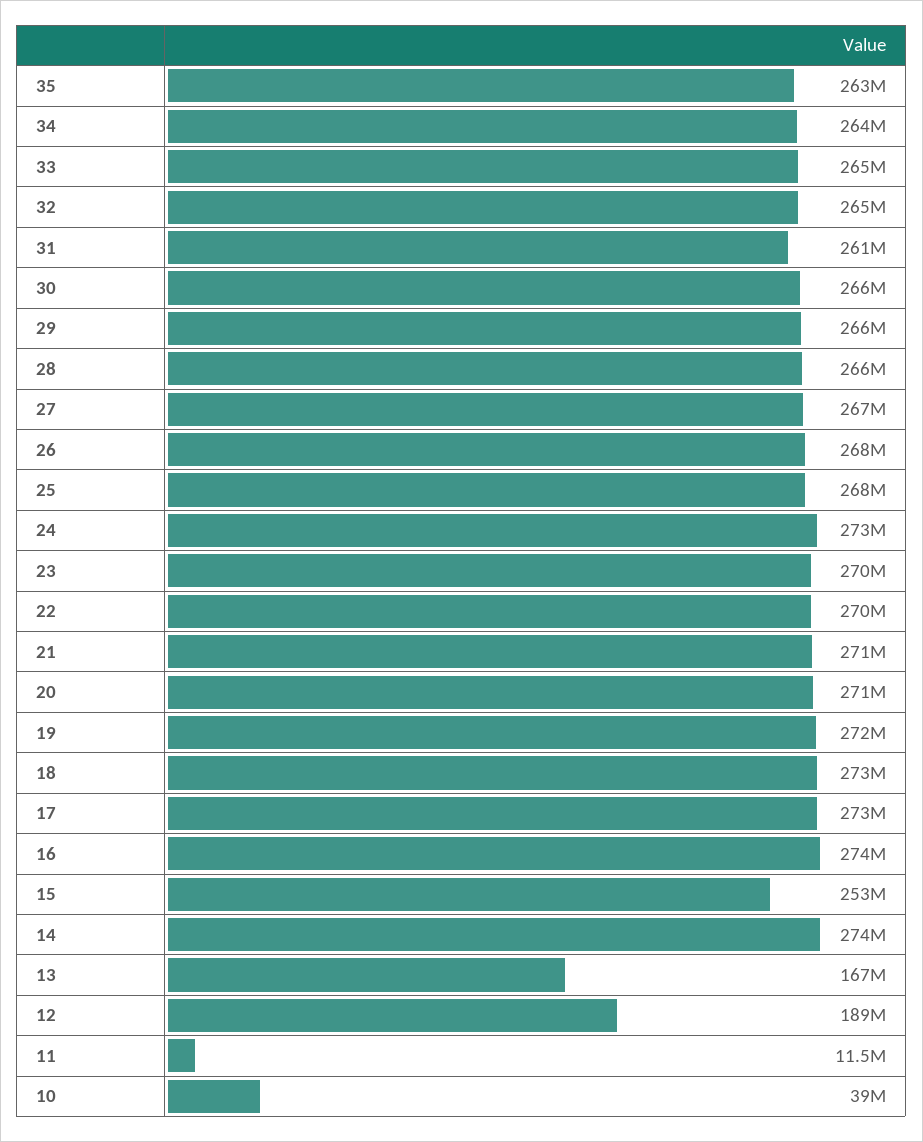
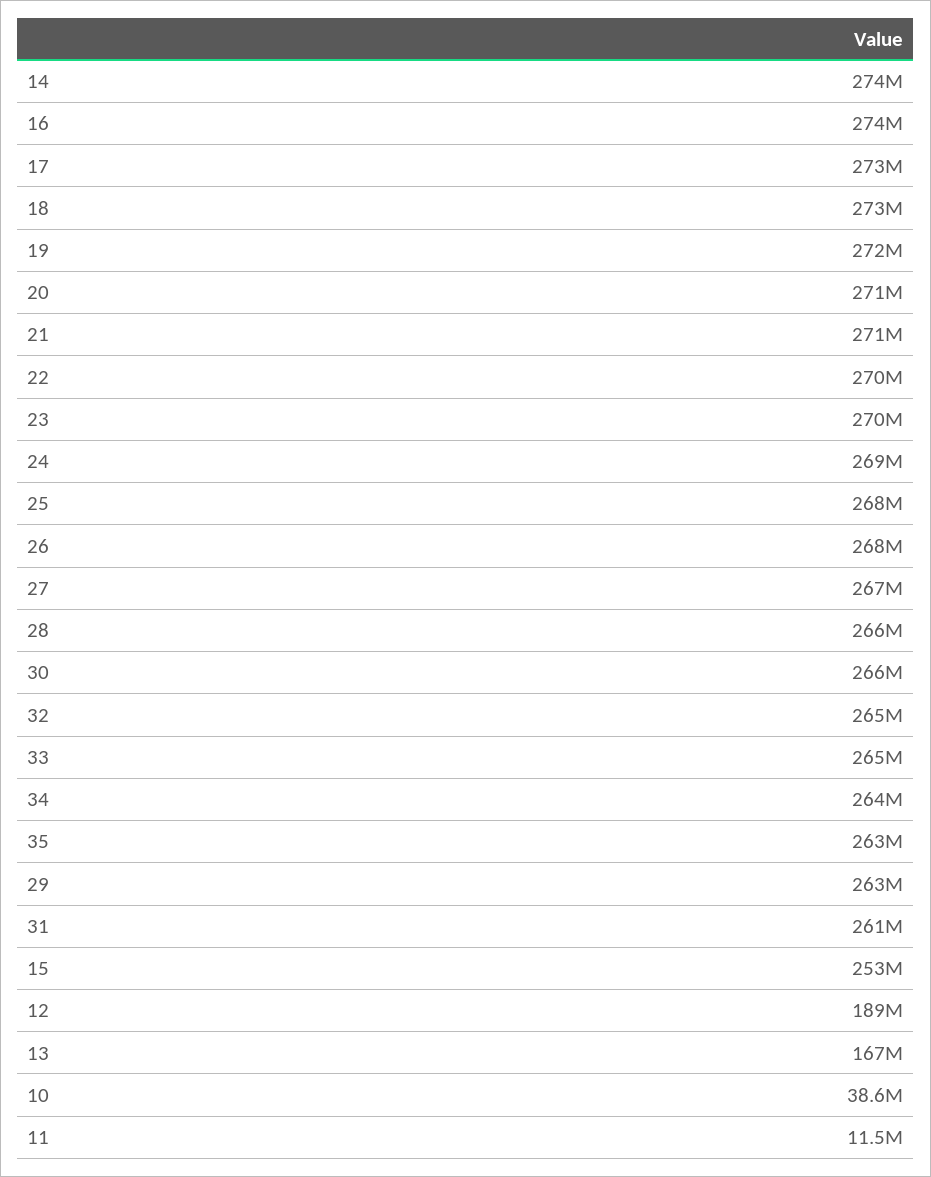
29: 266000000 -> 263000000
24: 273000000 -> 269000000
10: 39000000 -> 38600000

